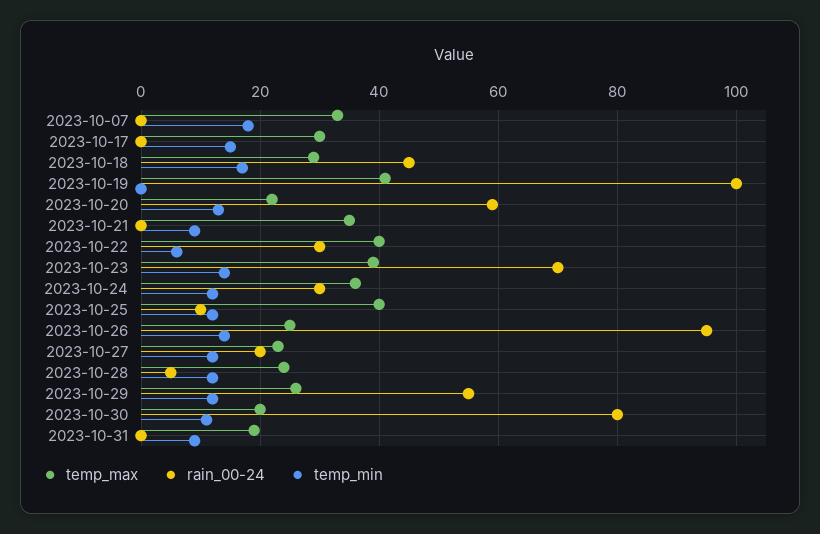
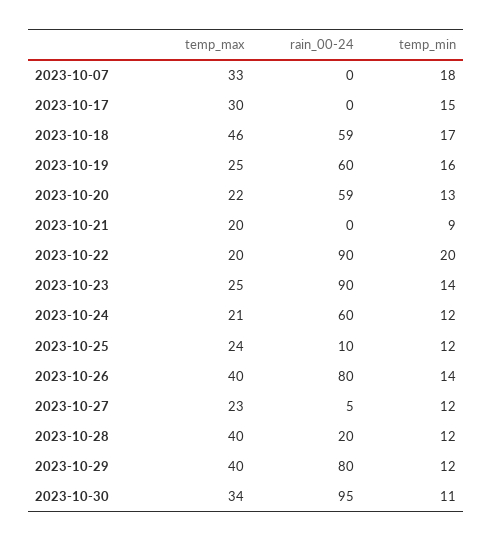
temp_max, 2023-10-18: 30 -> 46
rain_00-24, 2023-10-18: 45 -> 59
temp_max, 2023-10-19: 40 -> 25
rain_00-24, 2023-10-19: 100 -> 60
temp_min, 2023-10-19: 0 -> 16
temp_max, 2023-10-21: 35 -> 20
temp_max, 2023-10-22: 40 -> 20
rain_00-24, 2023-10-22: 30 -> 90
temp_min, 2023-10-22: 5 -> 20
temp_max, 2023-10-23: 40 -> 25
rain_00-24, 2023-10-23: 70 -> 90
temp_max, 2023-10-24: 35 -> 21
rain_00-24, 2023-10-24: 30 -> 60
temp_max, 2023-10-25: 40 -> 24
temp_max, 2023-10-26: 25 -> 40
rain_00-24, 2023-10-26: 95 -> 80
rain_00-24, 2023-10-27: 20 -> 5
temp_max, 2023-10-28: 25 -> 40
rain_00-24, 2023-10-28: 5 -> 20
temp_max, 2023-10-29: 25 -> 40
rain_00-24, 2023-10-29: 55 -> 80
temp_max, 2023-10-30: 20 -> 34
rain_00-24, 2023-10-30: 80 -> 95
temp_max, 2023-10-31: 20 -> none
rain_00-24, 2023-10-31: 0 -> none
temp_min, 2023-10-31: 10 -> none

